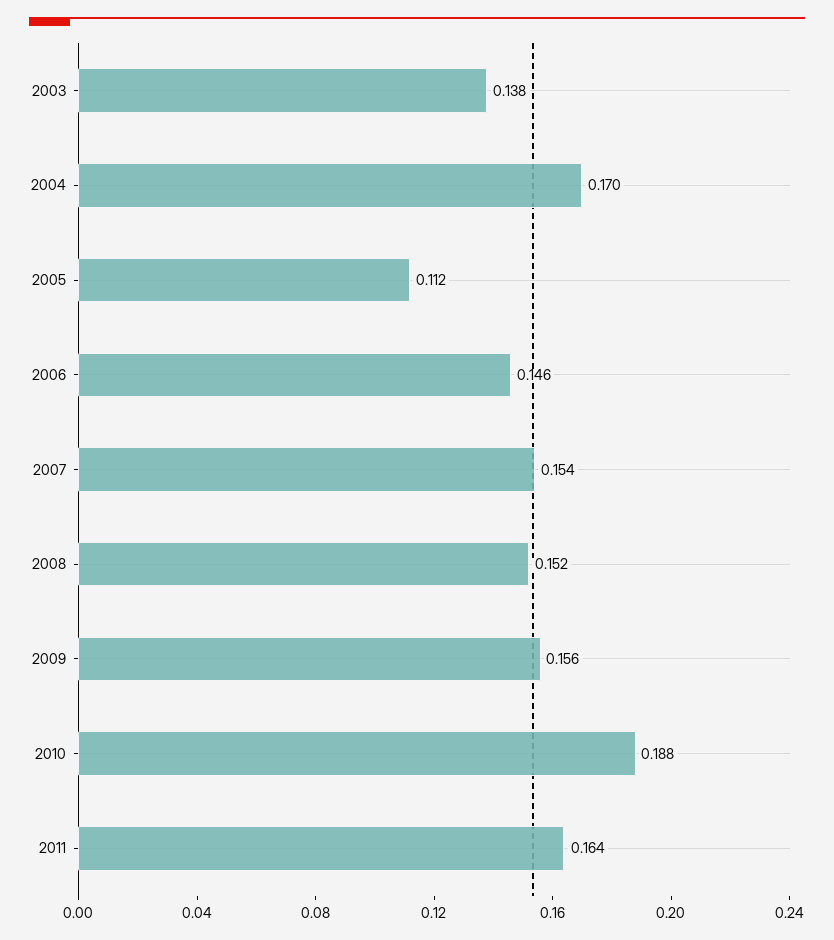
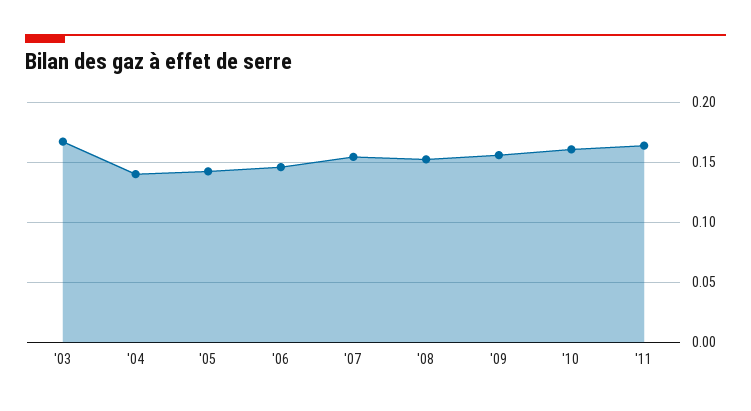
2003: 0.138 -> 0.17
2004: 0.17 -> 0.14
2005: 0.112 -> 0.14
2010: 0.188 -> 0.16

